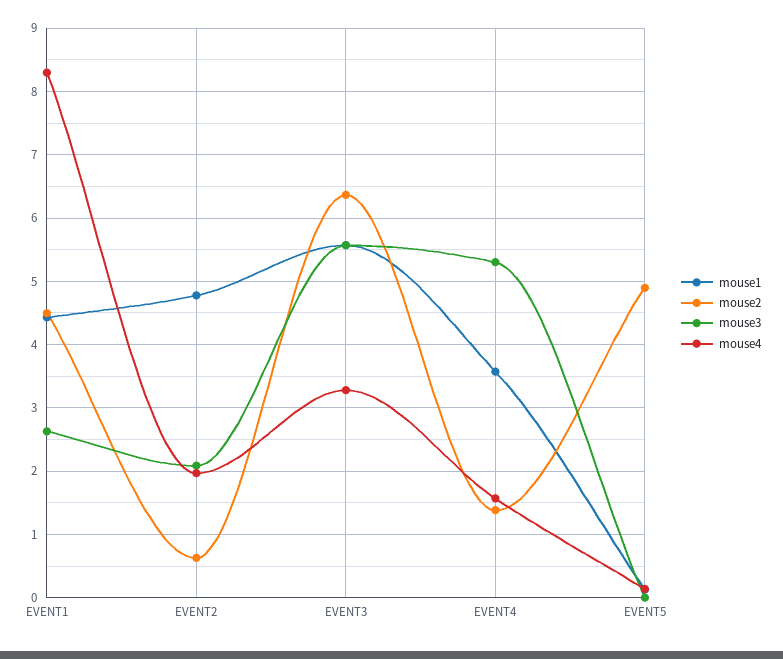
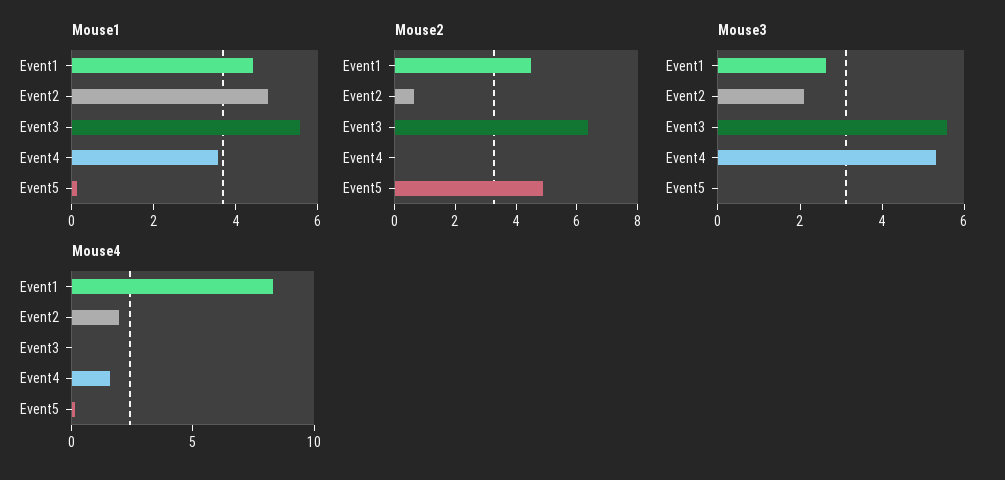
mouse4, EVENT3: 3.3 -> 0
mouse2, EVENT4: 1.4 -> 0

